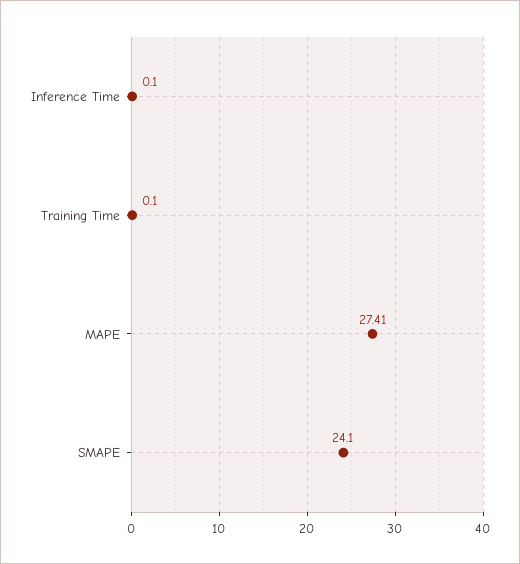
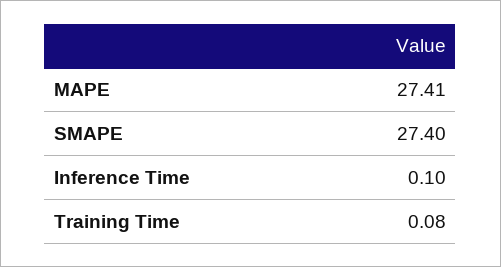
Training Time: 0.1 -> 0.08
SMAPE: 24.1 -> 27.4

